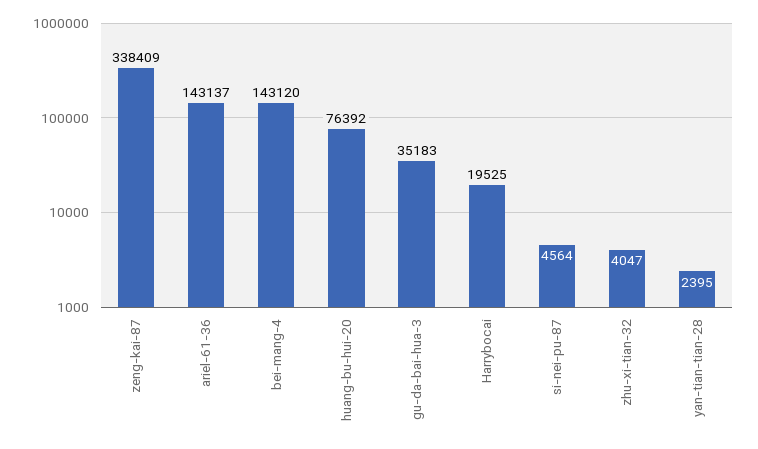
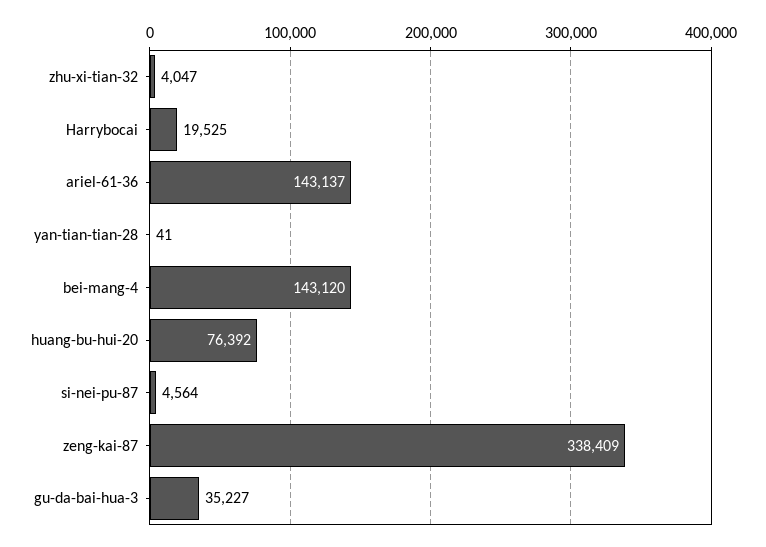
gu-da-bai-hua-3: 35183 -> 35227
yan-tian-tian-28: 2395 -> 41

